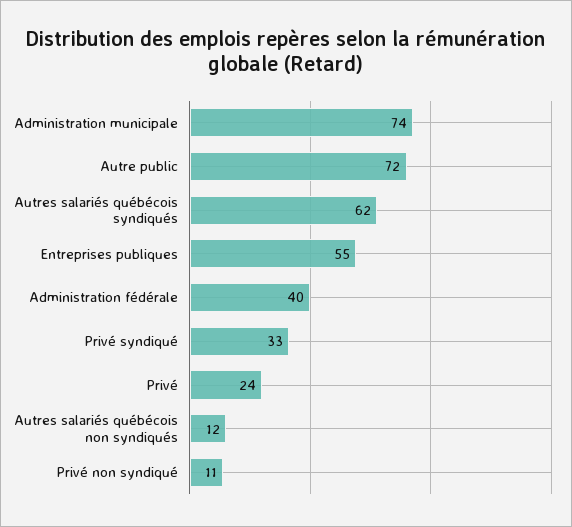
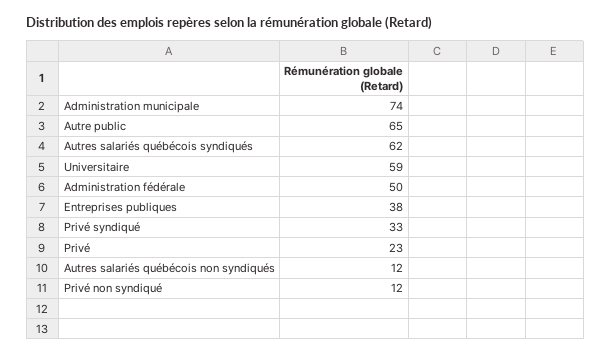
Autre public: 72 -> 65
Entreprises publiques: 55 -> 38
Administration fédérale: 40 -> 50
Privé: 24 -> 23
Privé non syndiqué: 11 -> 12
Universitaire: none -> 59

